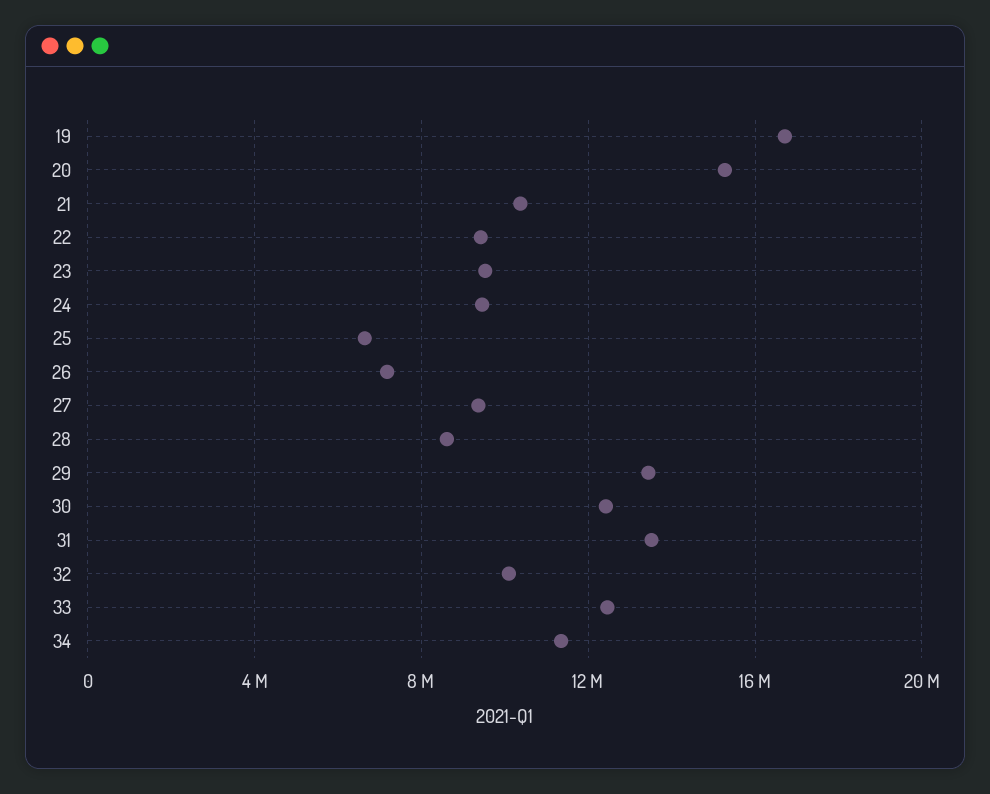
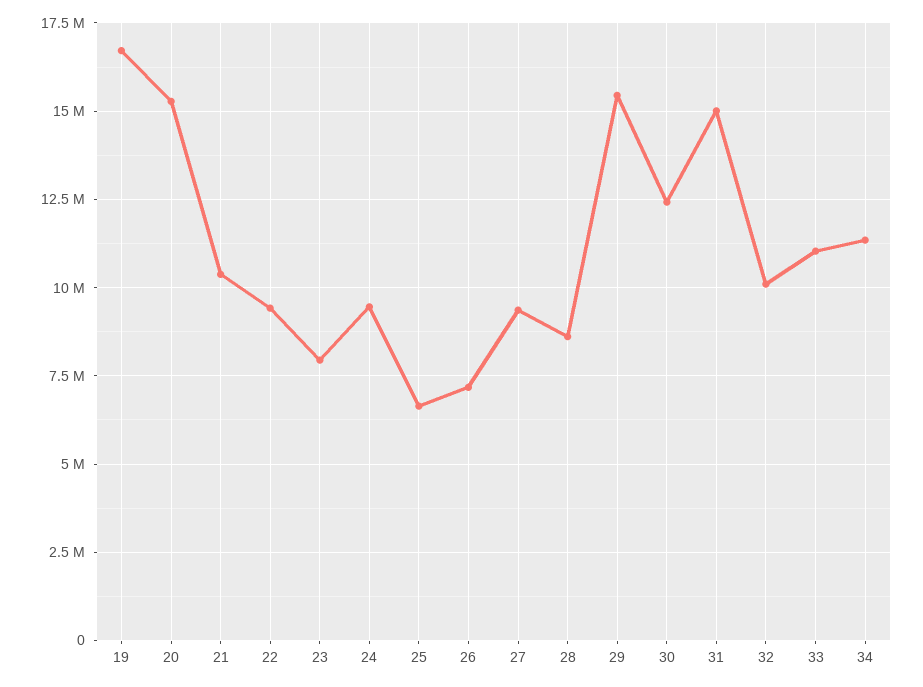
23: 9500000 -> 8000000
29: 13500000 -> 15500000
31: 13500000 -> 15000000
33: 12500000 -> 11000000

